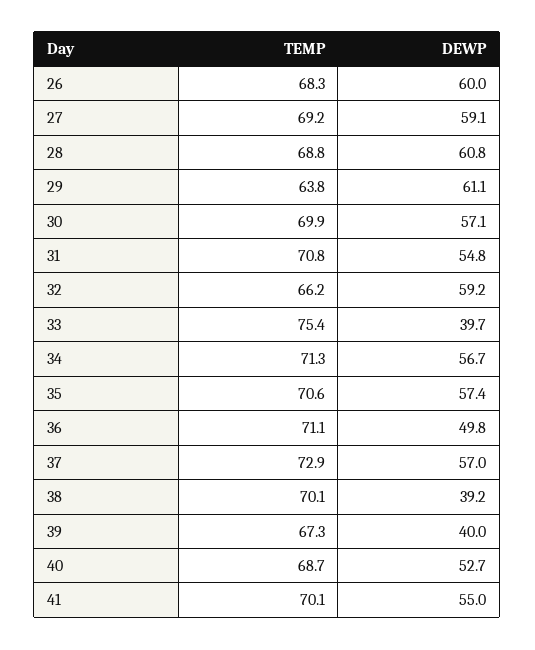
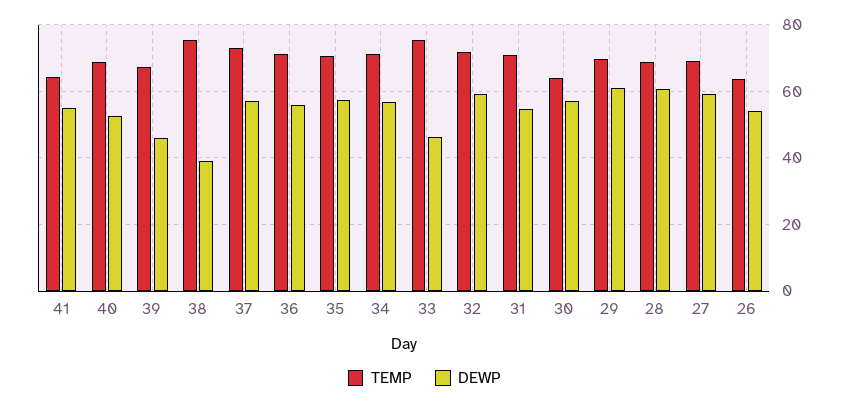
TEMP, 26: 68.3 -> 64
DEWP, 26: 60 -> 54
TEMP, 29: 63.8 -> 70
TEMP, 30: 69.9 -> 64
TEMP, 32: 66.2 -> 72
DEWP, 33: 39.7 -> 46
DEWP, 36: 49.8 -> 56
TEMP, 38: 70.1 -> 76
DEWP, 39: 40 -> 46
TEMP, 41: 70.1 -> 64

